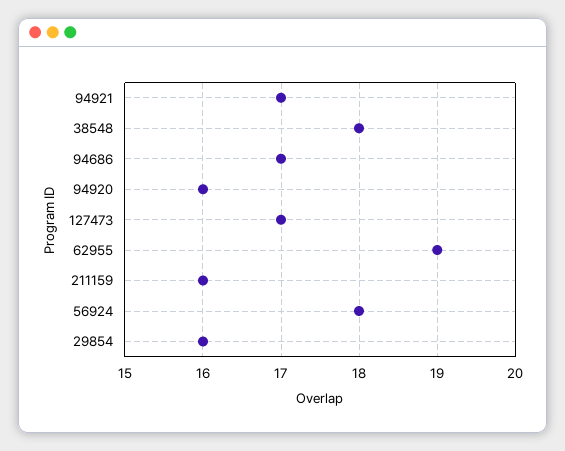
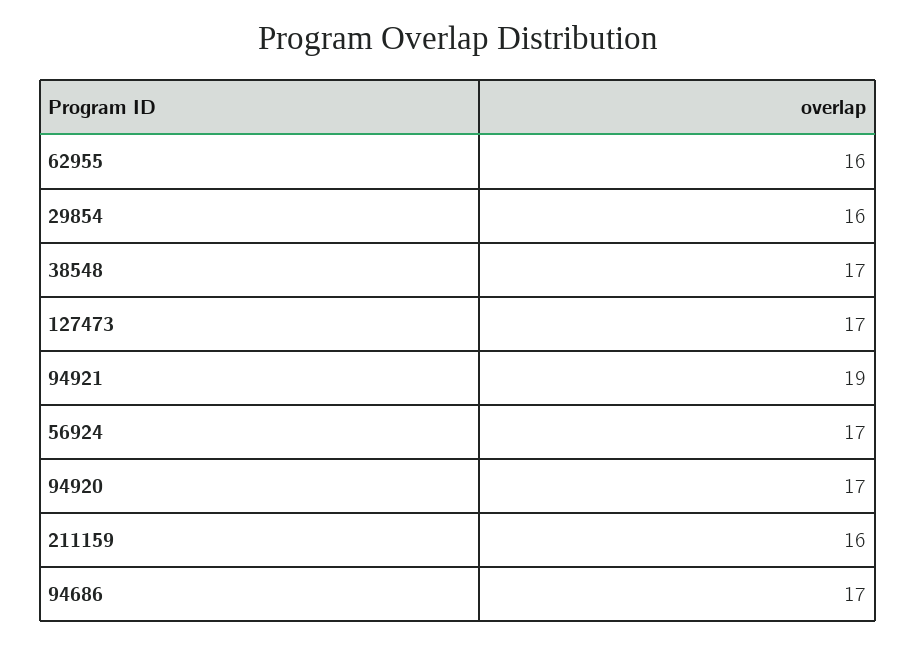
94921: 17 -> 19
38548: 18 -> 17
94920: 16 -> 17
62955: 19 -> 16
56924: 18 -> 17

